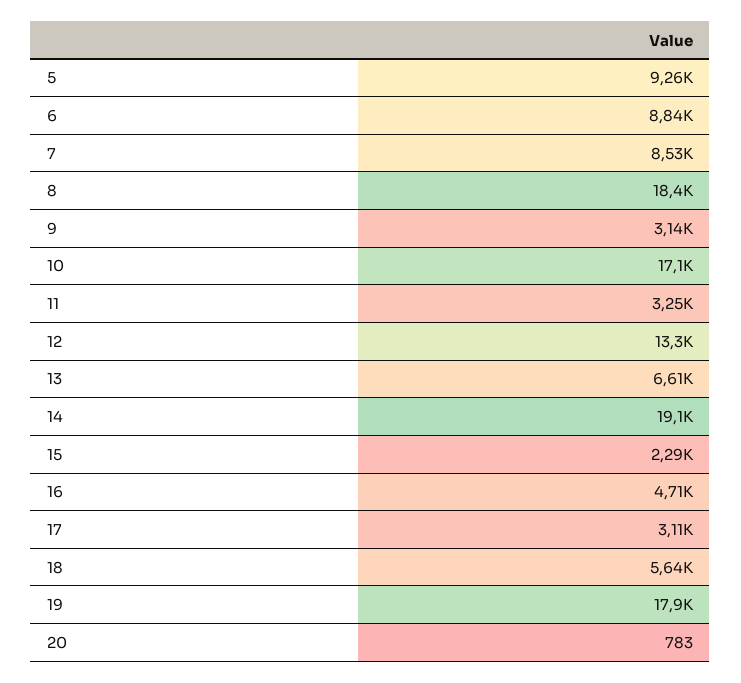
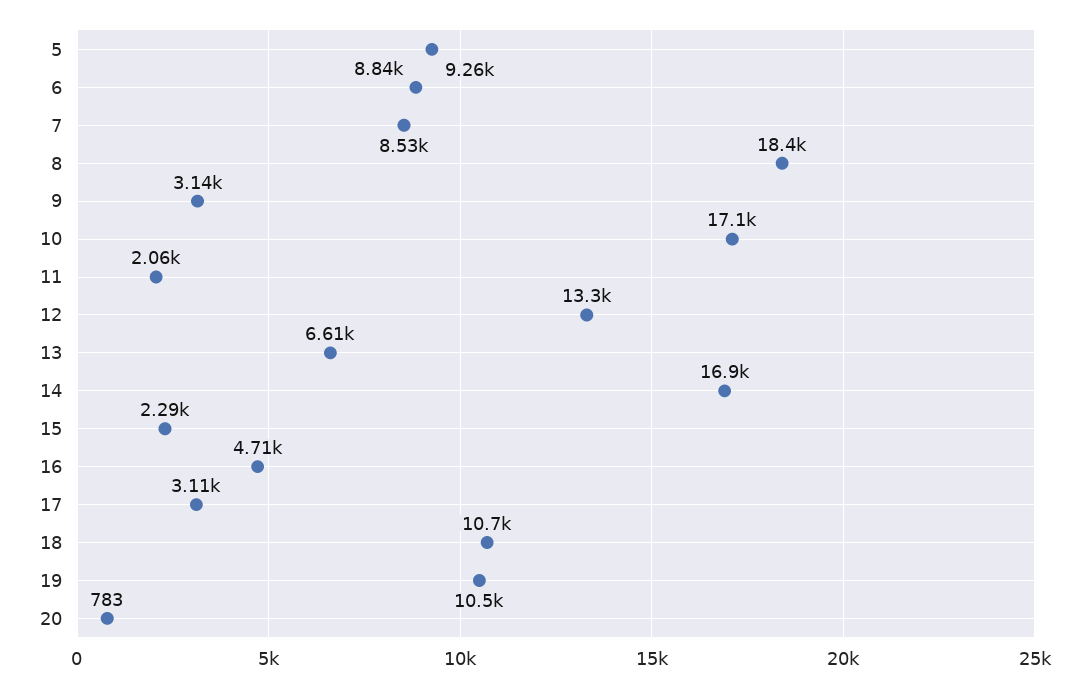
11: 3250 -> 2060
14: 19100 -> 16900
18: 5640 -> 10700
19: 17900 -> 10500

